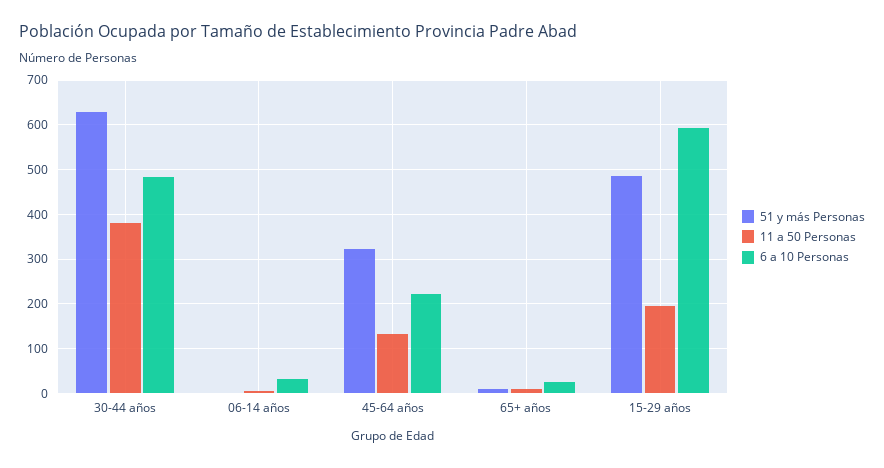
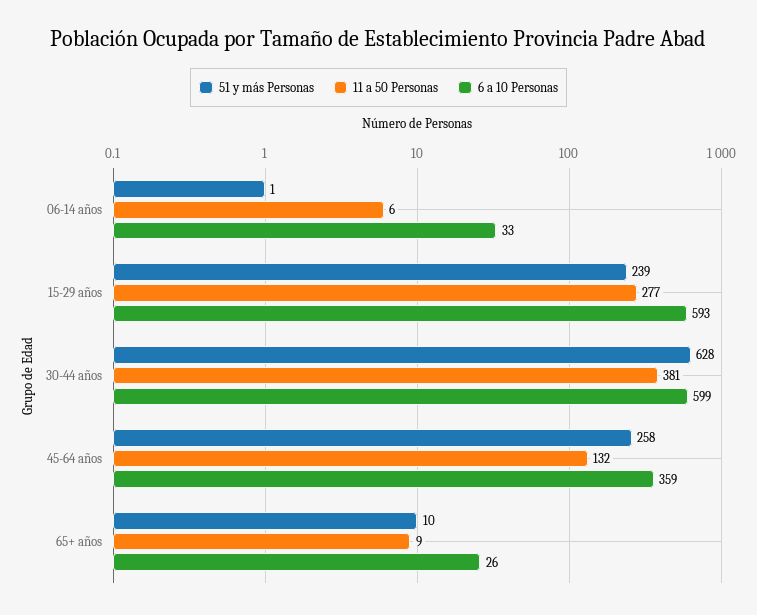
6 a 10 Personas, 30-44 años: 480 -> 599
51 y más Personas, 45-64 años: 320 -> 258
6 a 10 Personas, 45-64 años: 220 -> 359
51 y más Personas, 15-29 años: 480 -> 239
11 a 50 Personas, 15-29 años: 200 -> 277

